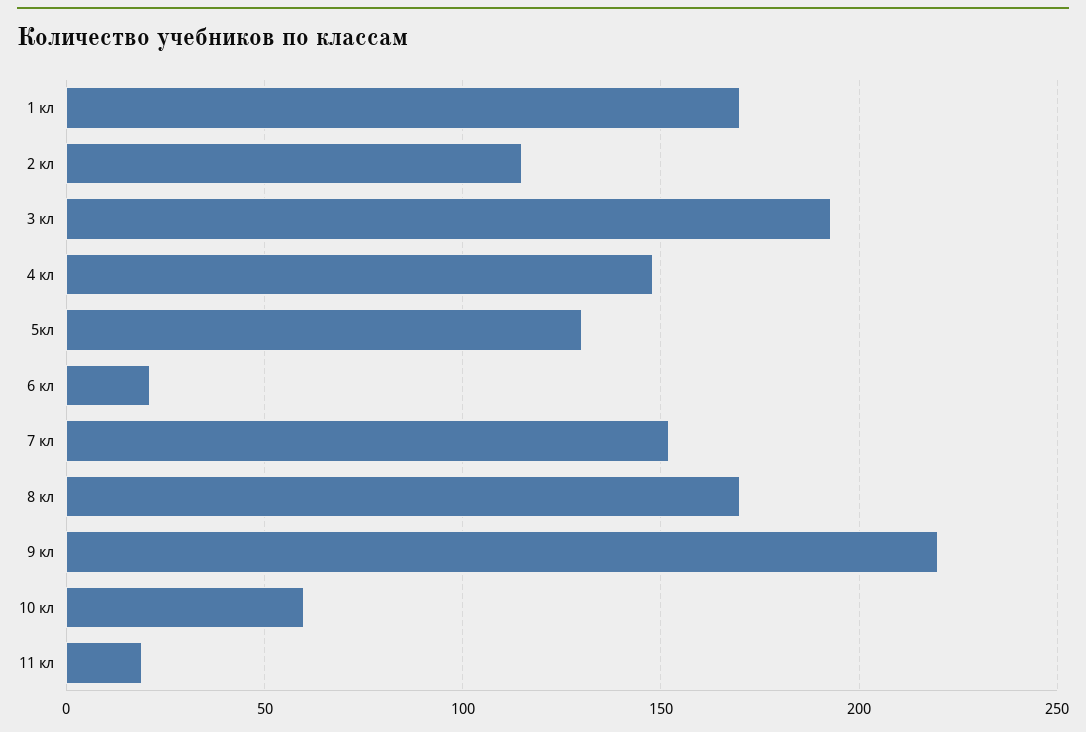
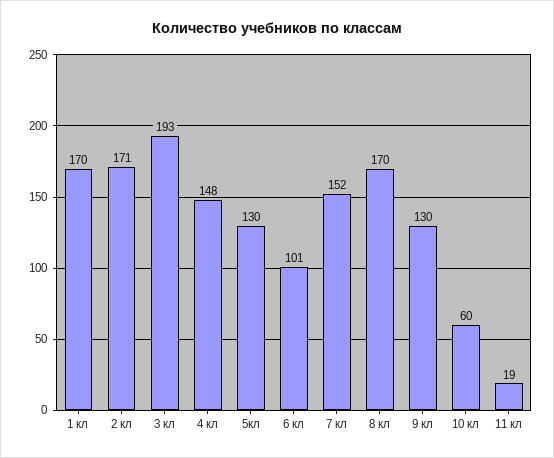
2 кл: 115 -> 171
6 кл: 20 -> 101
9 кл: 220 -> 130

